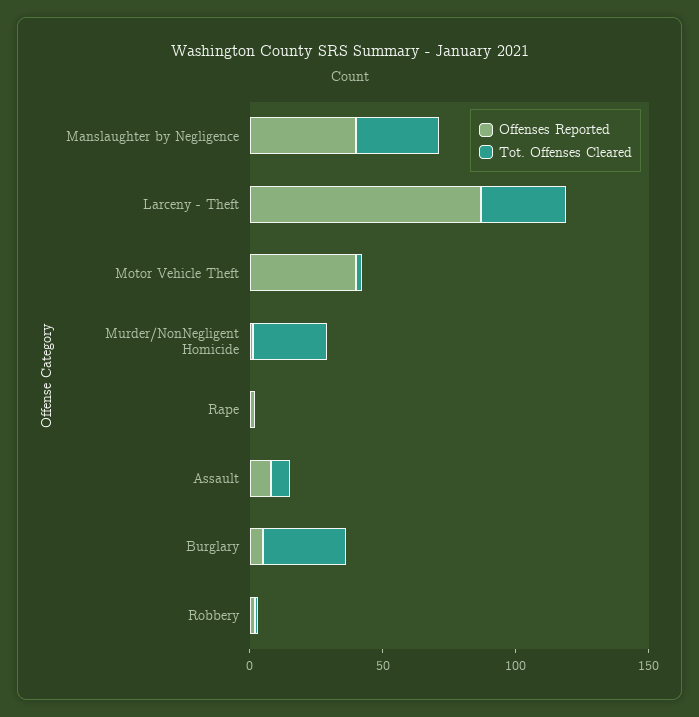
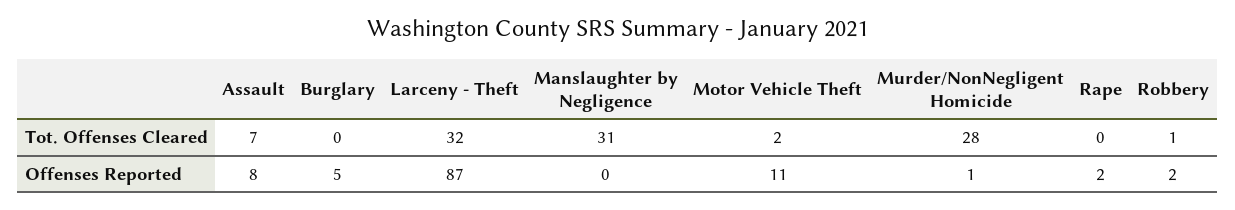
Offenses Reported, Manslaughter by Negligence: 40 -> 0
Offenses Reported, Motor Vehicle Theft: 40 -> 11
Tot. Offenses Cleared, Burglary: 30 -> 0

